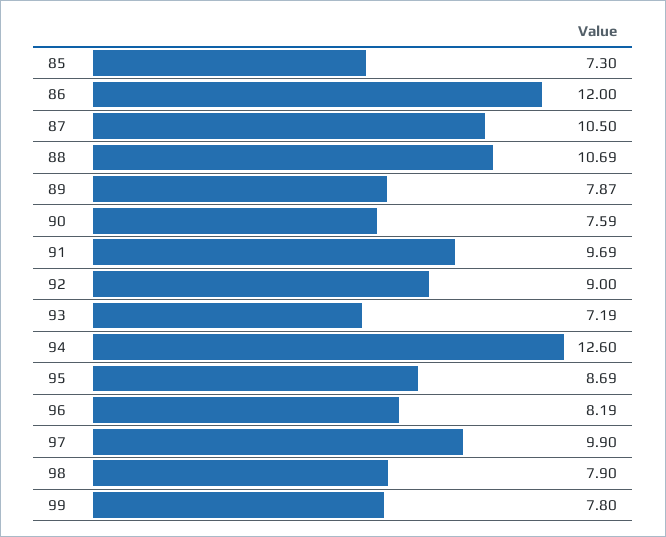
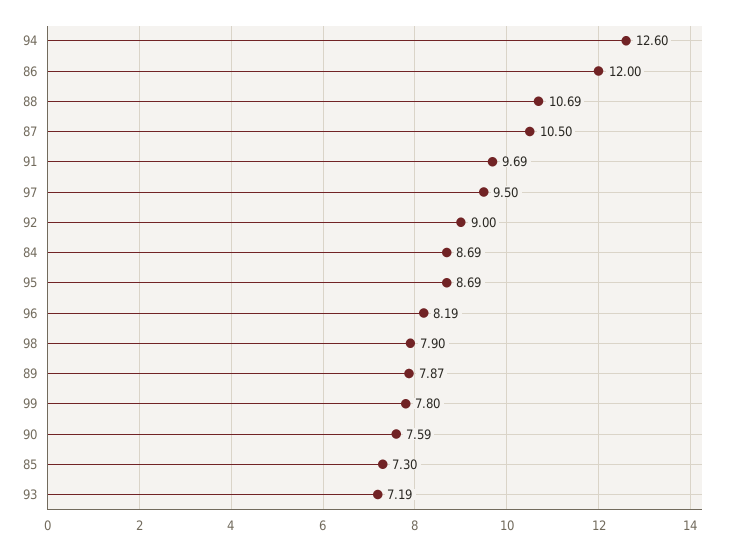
97: 9.9 -> 9.5
84: none -> 8.69

